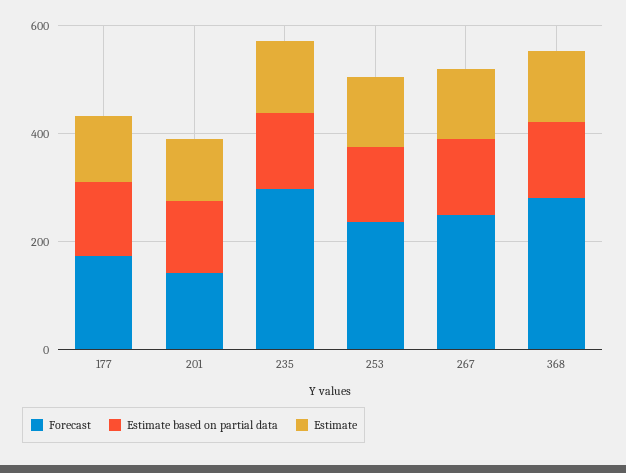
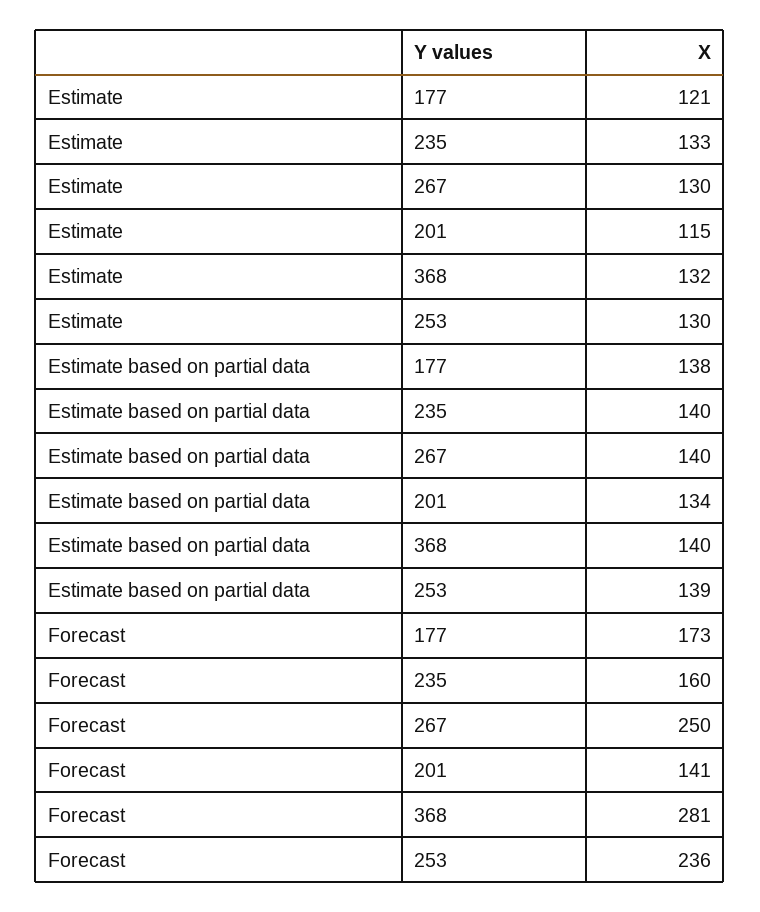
Forecast, 235: 300 -> 160

